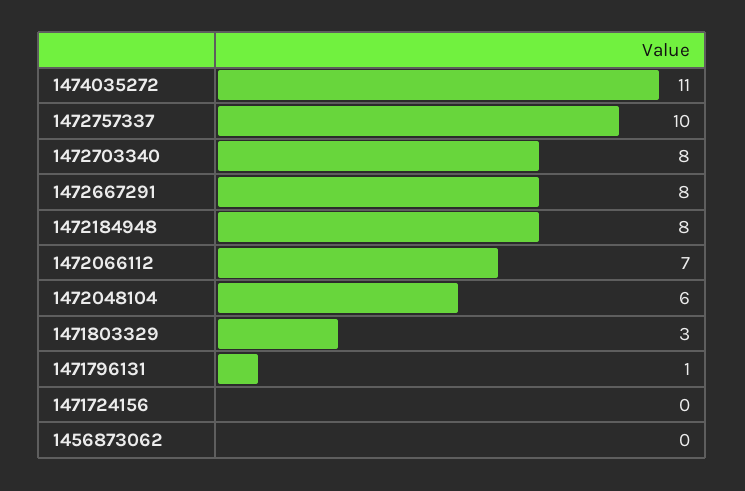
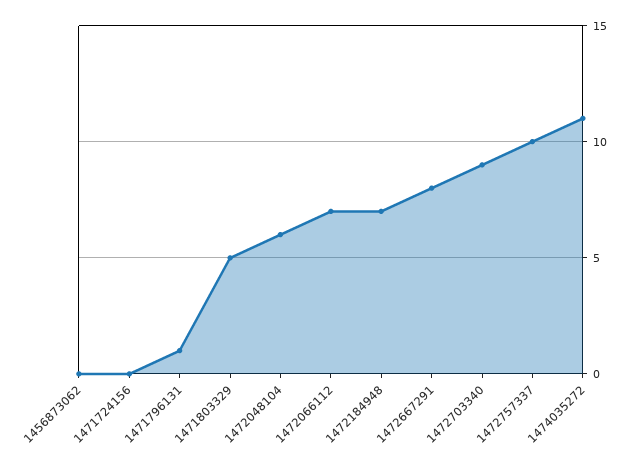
1472703340: 8 -> 9
1472184948: 8 -> 7
1471803329: 3 -> 5

